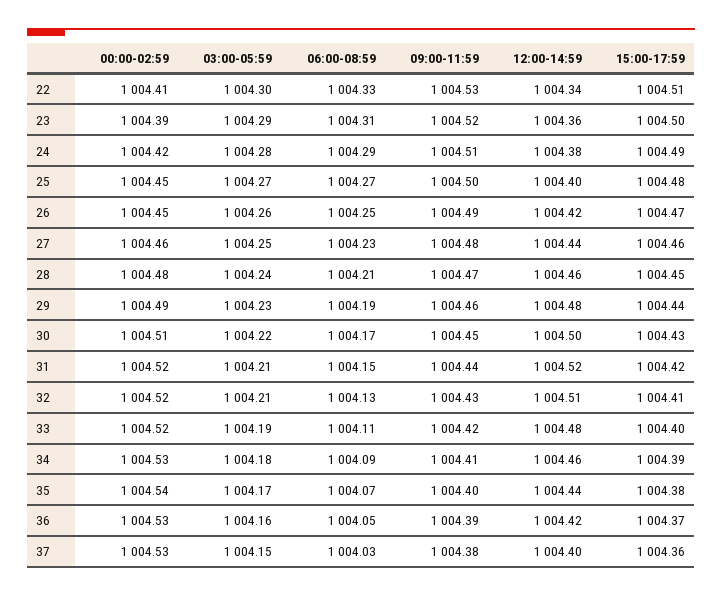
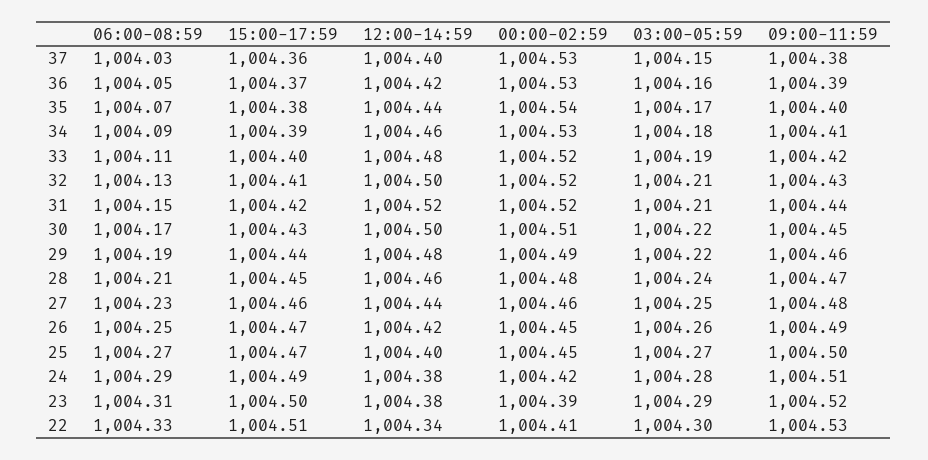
12:00-14:59, 23: 1004.36 -> 1004.38
15:00-17:59, 25: 1004.48 -> 1004.47
03:00-05:59, 29: 1004.23 -> 1004.22
12:00-14:59, 32: 1004.51 -> 1004.5

